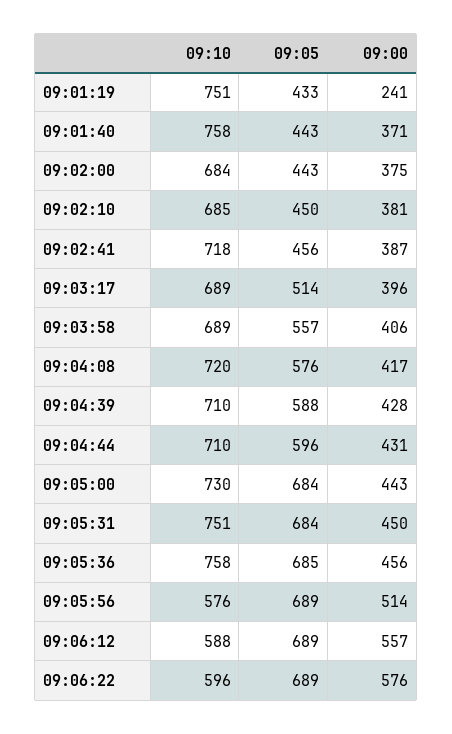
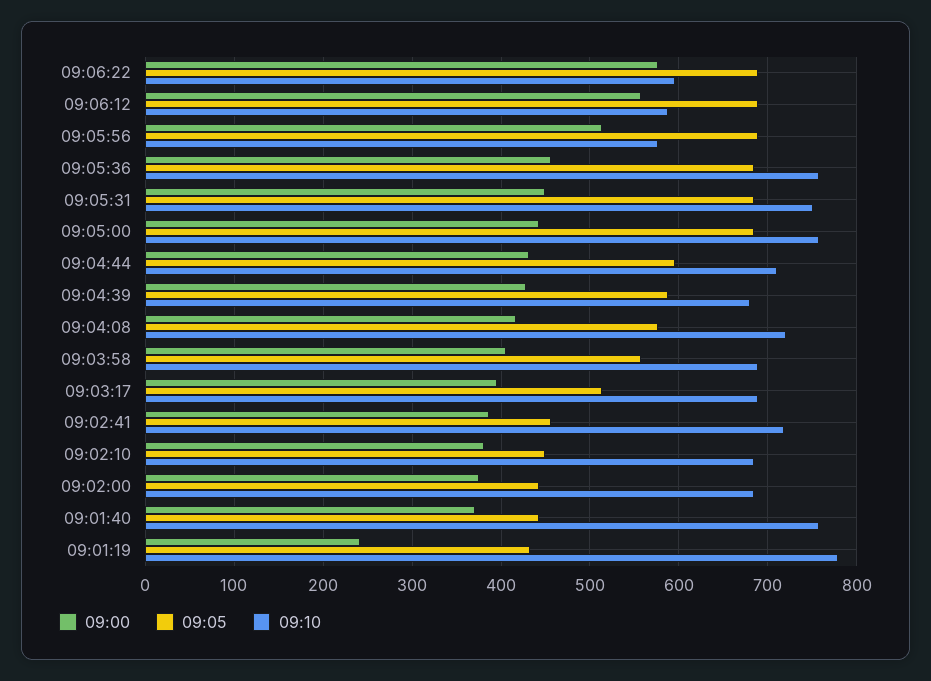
09:10, 09:01:19: 751 -> 780
09:10, 09:04:39: 710 -> 680
09:10, 09:05:00: 730 -> 760

